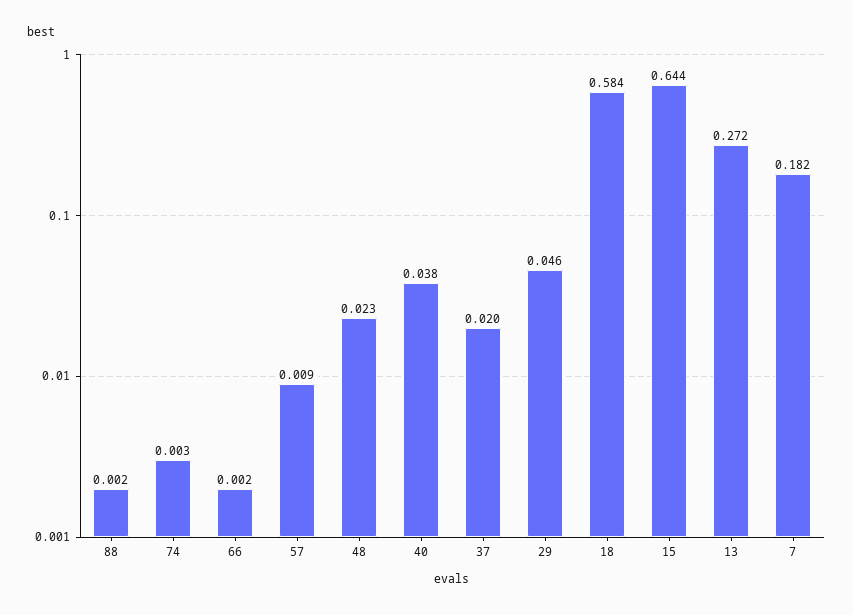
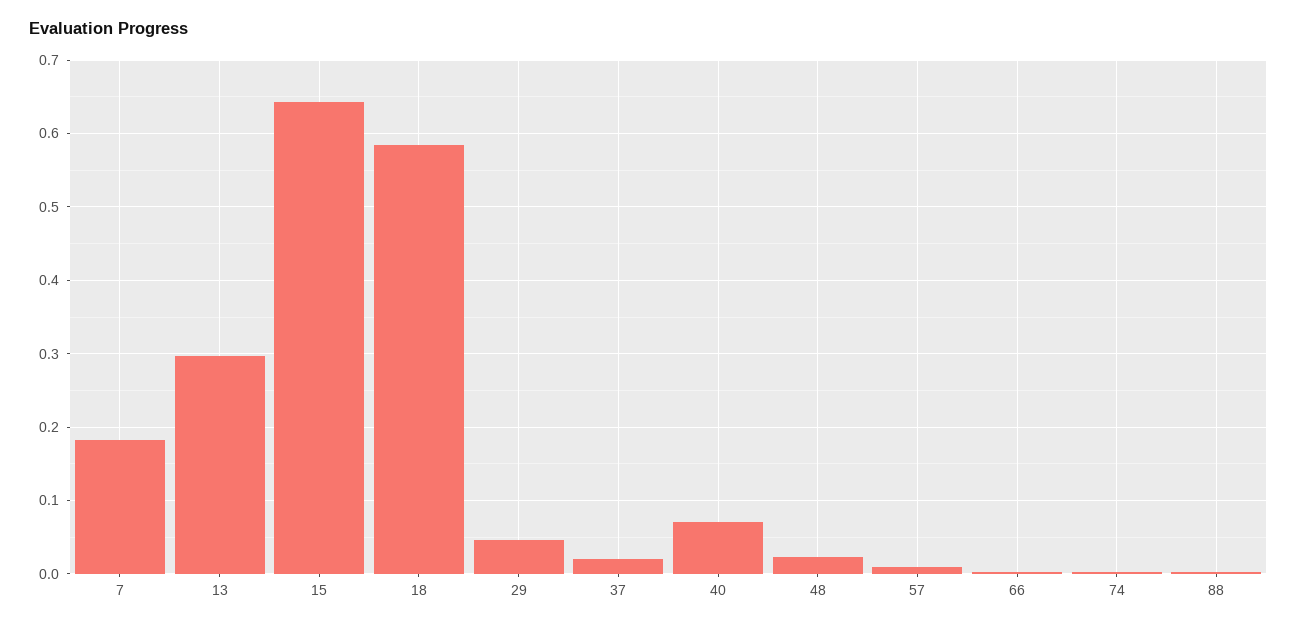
40: 0.038 -> 0.07
13: 0.272 -> 0.3

